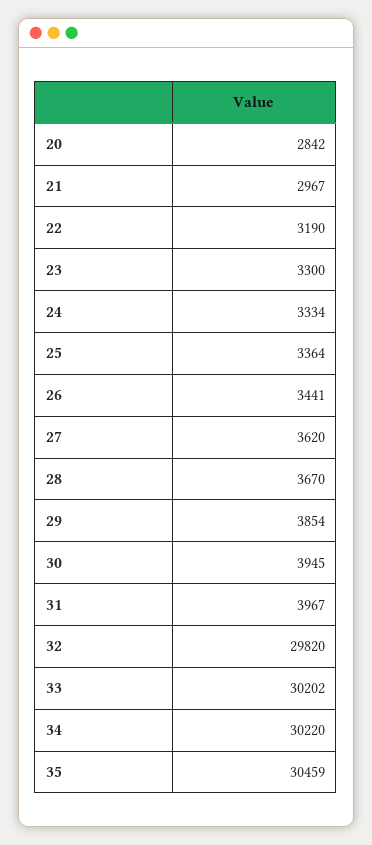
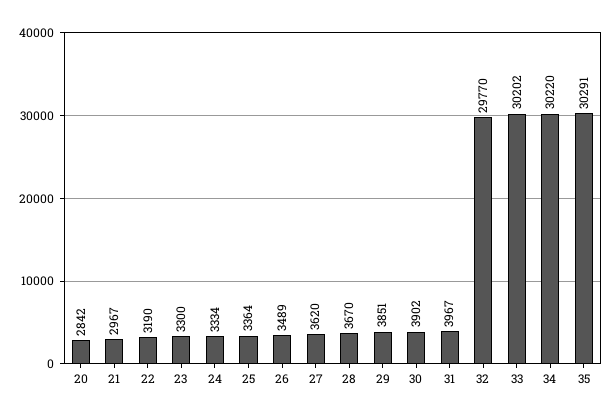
26: 3441 -> 3489
29: 3854 -> 3851
30: 3945 -> 3902
32: 29820 -> 29770
35: 30459 -> 30291

